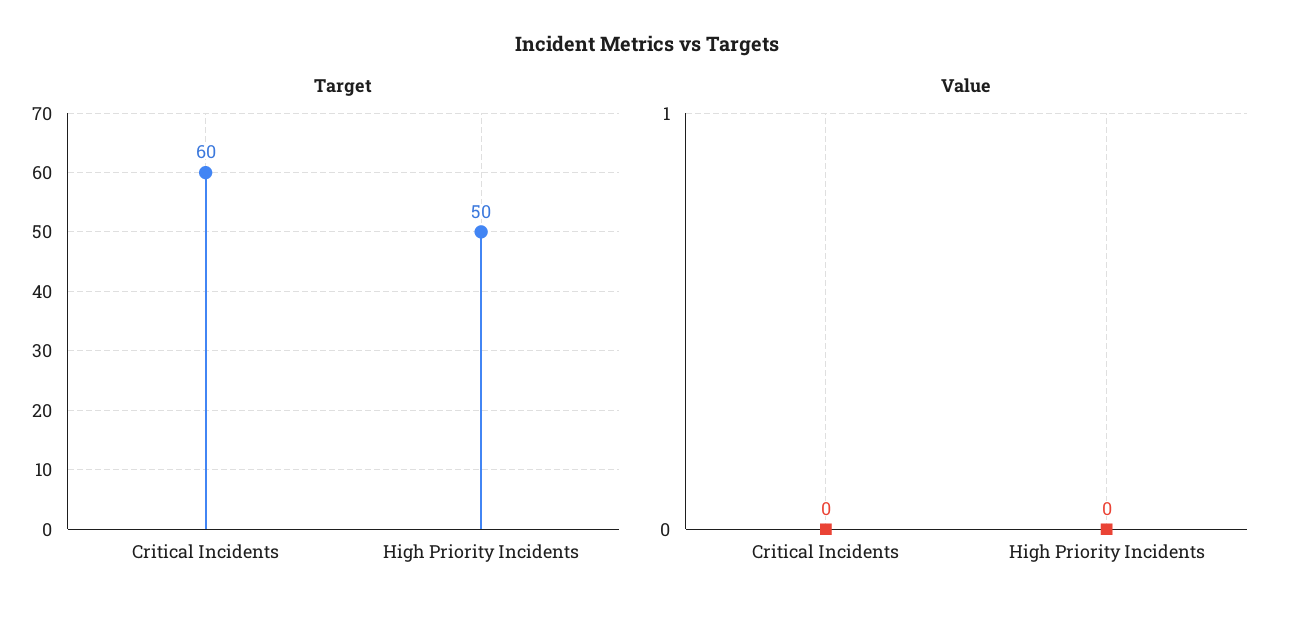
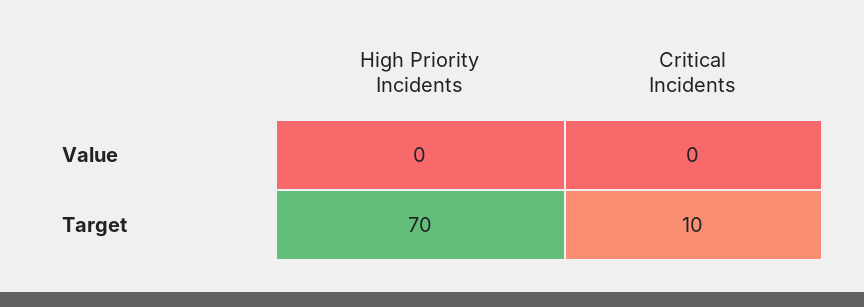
Target, Critical Incidents: 60 -> 10
Target, High Priority Incidents: 50 -> 70

